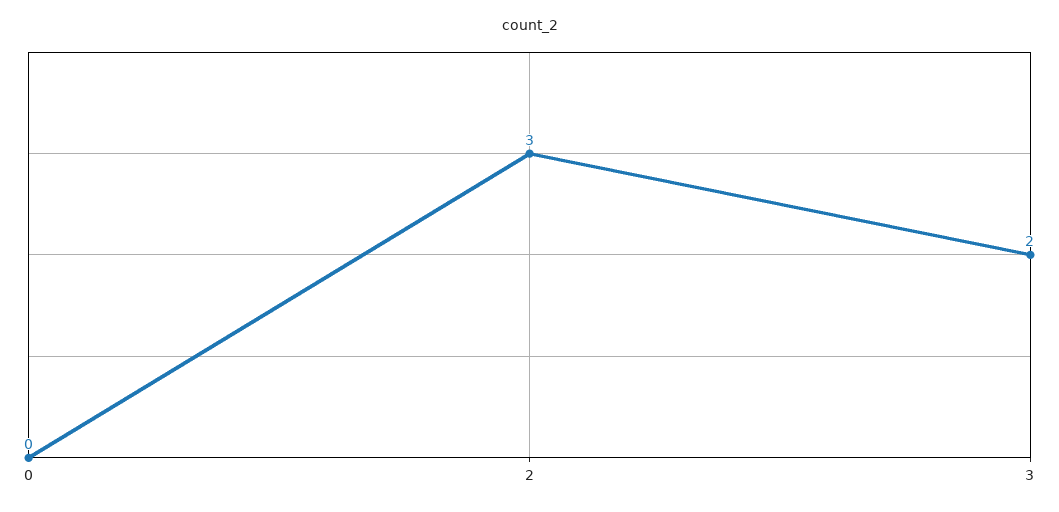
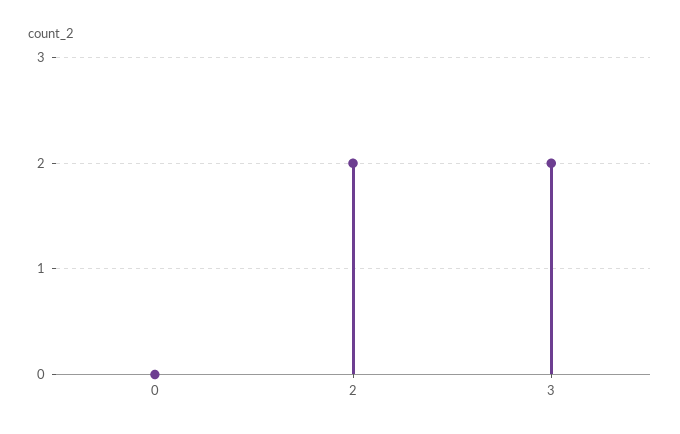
2: 3 -> 2

